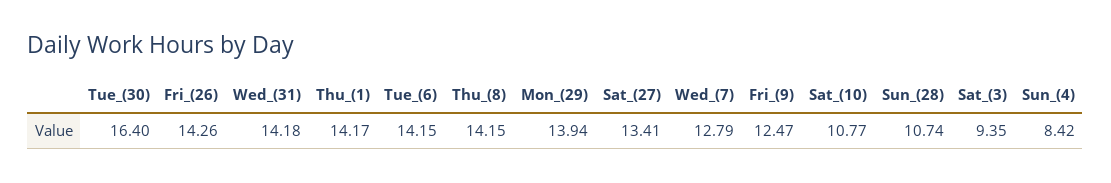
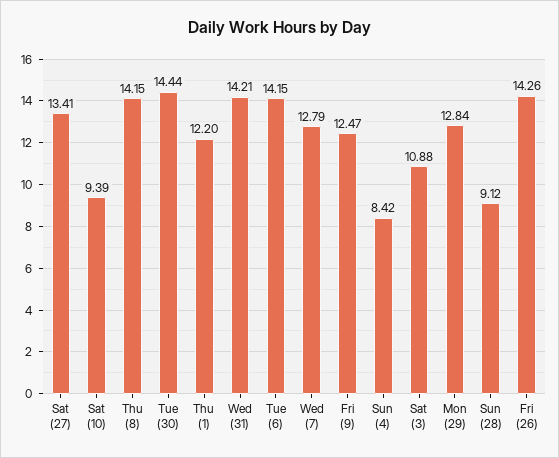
Tue_(30): 16.4 -> 14.44
Wed_(31): 14.18 -> 14.21
Thu_(1): 14.17 -> 12.2
Mon_(29): 13.94 -> 12.84
Sat_(10): 10.77 -> 9.39
Sun_(28): 10.74 -> 9.12
Sat_(3): 9.35 -> 10.88

